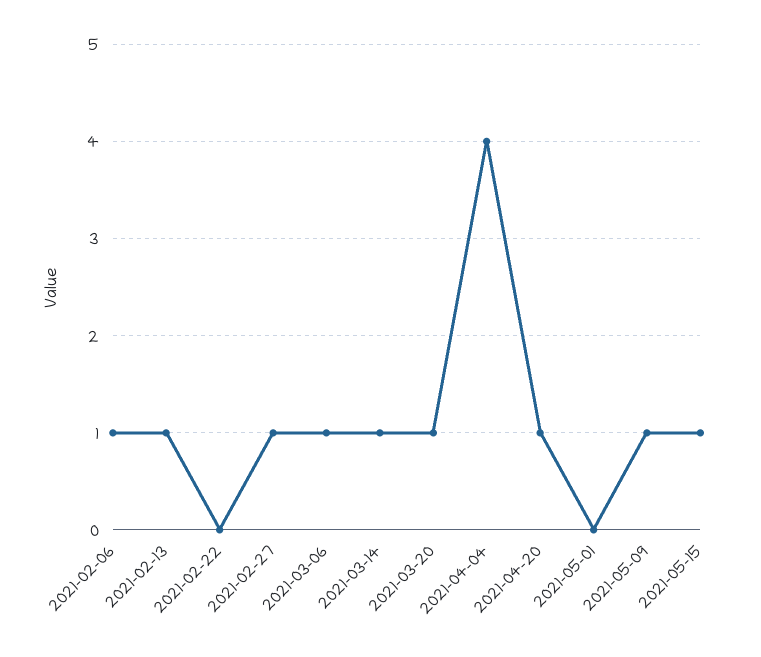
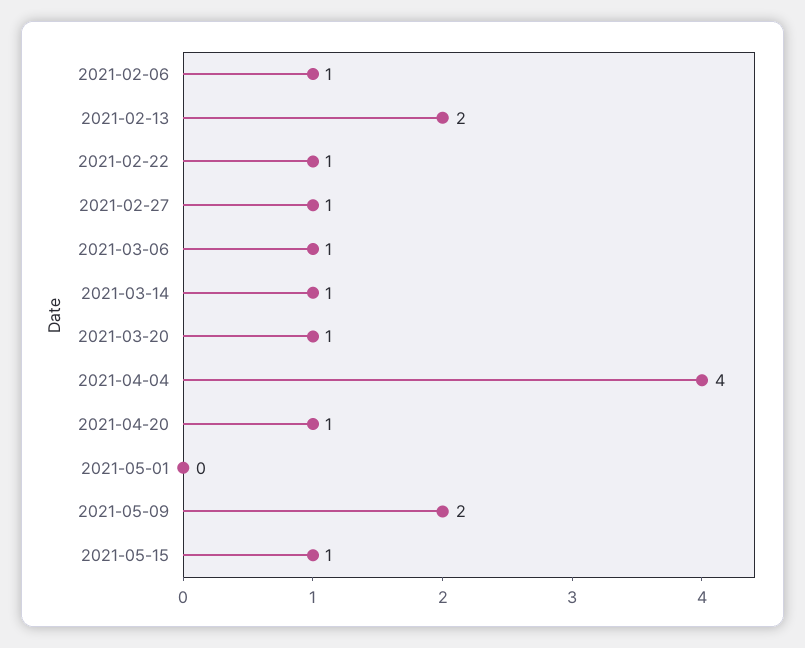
2021-02-13: 1 -> 2
2021-02-22: 0 -> 1
2021-05-09: 1 -> 2

